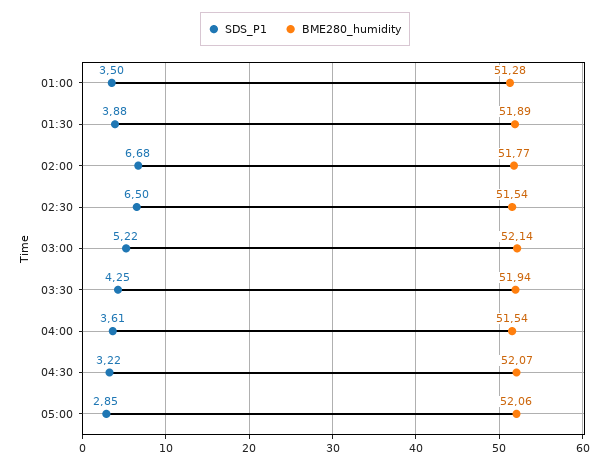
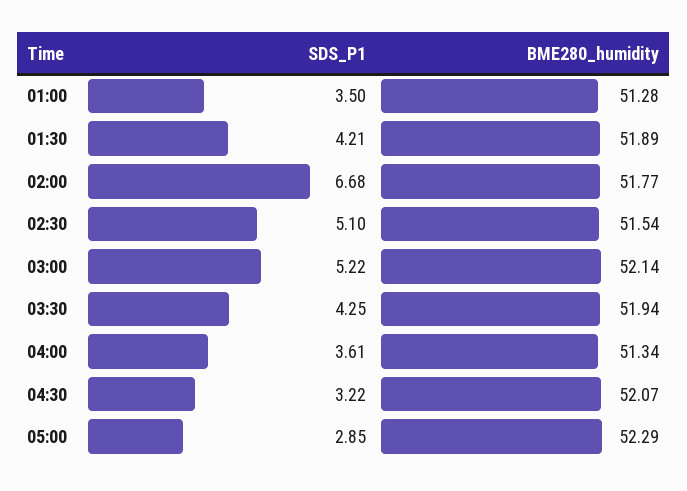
SDS_P1, 01:30: 3.88 -> 4.21
SDS_P1, 02:30: 6.5 -> 5.1
BME280_humidity, 04:00: 51.54 -> 51.34
BME280_humidity, 05:00: 52.06 -> 52.29

